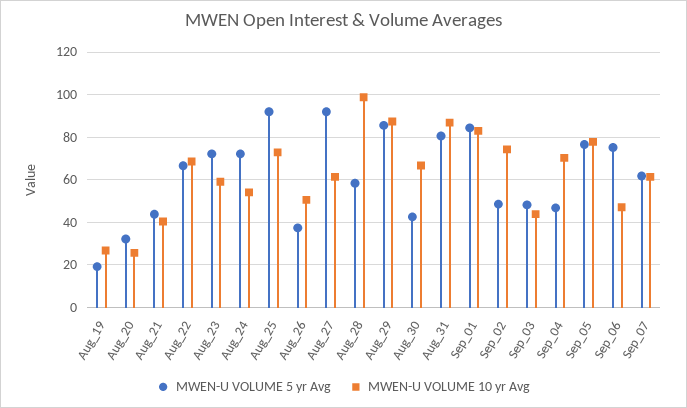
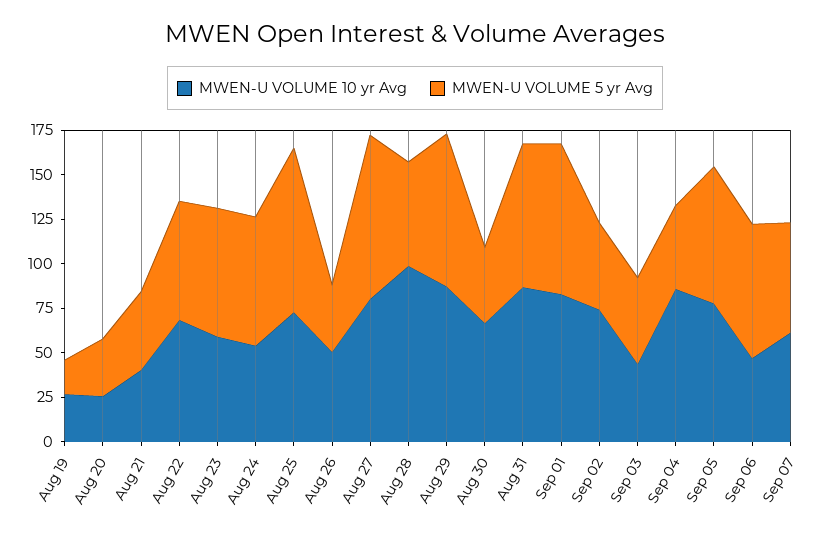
MWEN-U VOLUME 10 yr Avg, Aug_27: 60 -> 80
MWEN-U VOLUME 10 yr Avg, Sep_04: 70 -> 85

